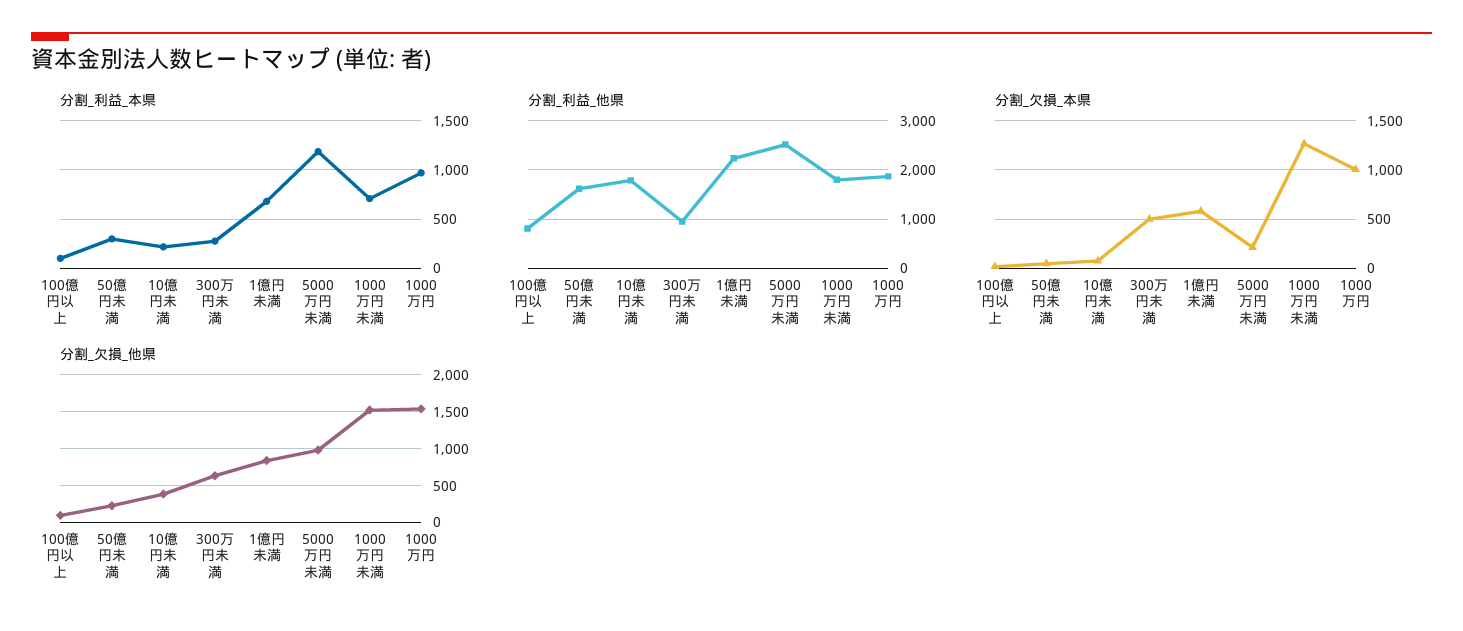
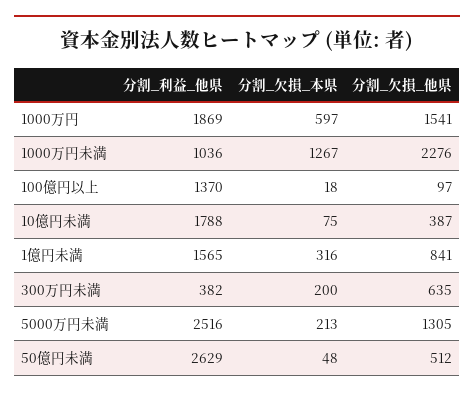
分割_利益_本県, 100億円以上: 100 -> none
分割_利益_本県, 50億円未満: 300 -> none
分割_利益_本県, 10億円未満: 200 -> none
分割_利益_本県, 300万円未満: 300 -> none
分割_利益_本県, 1億円未満: 700 -> none
分割_利益_本県, 5000万円未満: 1200 -> none
分割_利益_本県, 1000万円未満: 700 -> none
分割_利益_本県, 1000万円: 1000 -> none
分割_利益_他県, 100億円以上: 800 -> 1370
分割_利益_他県, 50億円未満: 1600 -> 2629
分割_利益_他県, 300万円未満: 1000 -> 382
分割_利益_他県, 1億円未満: 2200 -> 1565
分割_利益_他県, 1000万円未満: 1800 -> 1036
分割_欠損_本県, 300万円未満: 500 -> 200
分割_欠損_本県, 1億円未満: 600 -> 316
分割_欠損_本県, 1000万円: 1000 -> 597
分割_欠損_他県, 50億円未満: 200 -> 512
分割_欠損_他県, 5000万円未満: 1000 -> 1305
分割_欠損_他県, 1000万円未満: 1500 -> 2276

